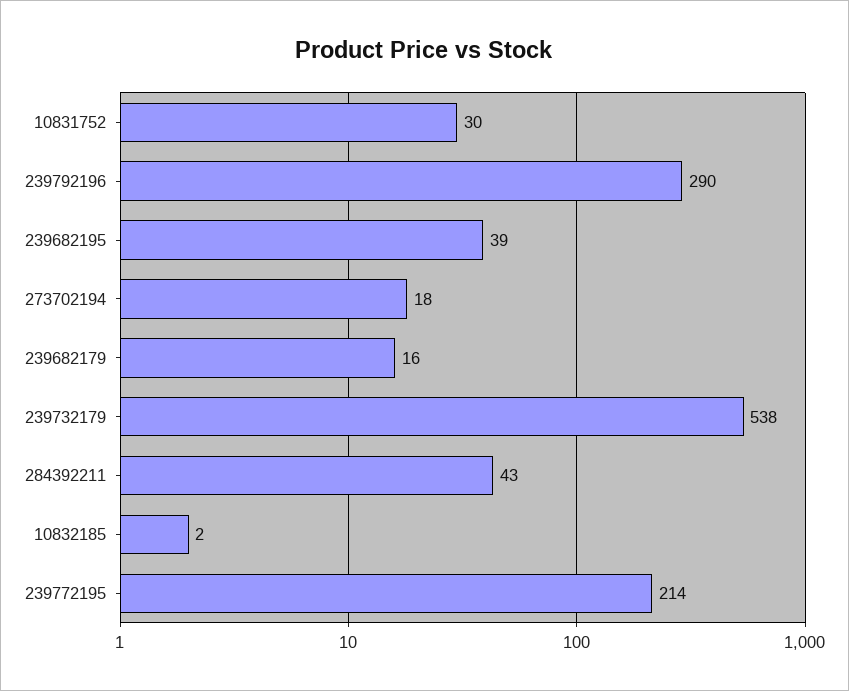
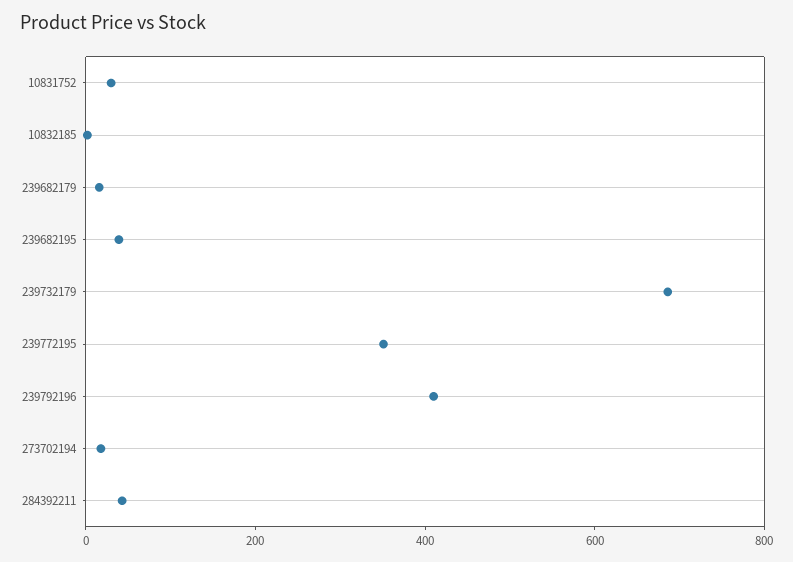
239792196: 290 -> 400
239732179: 538 -> 700
239772195: 214 -> 350

